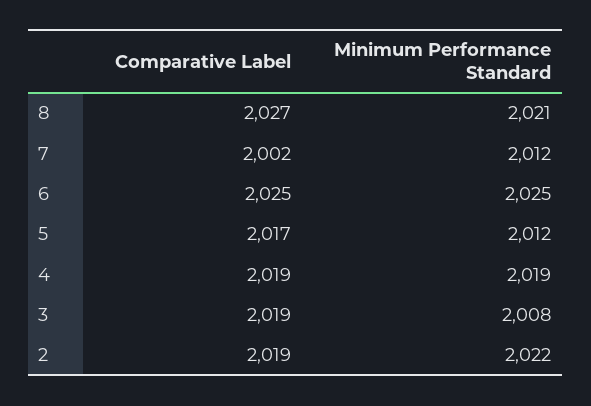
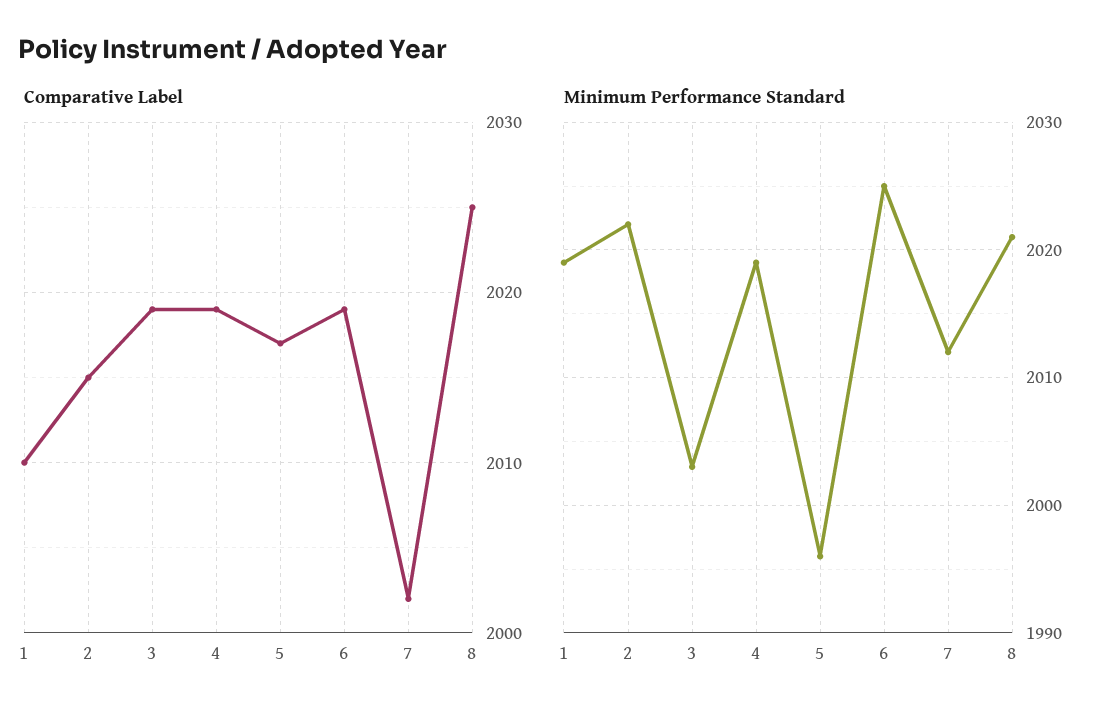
Comparative Label, 8: 2027 -> 2025
Comparative Label, 6: 2025 -> 2019
Minimum Performance Standard, 5: 2012 -> 1996
Minimum Performance Standard, 3: 2008 -> 2003
Comparative Label, 2: 2019 -> 2015
Comparative Label, 1: none -> 2010
Minimum Performance Standard, 1: none -> 2019

